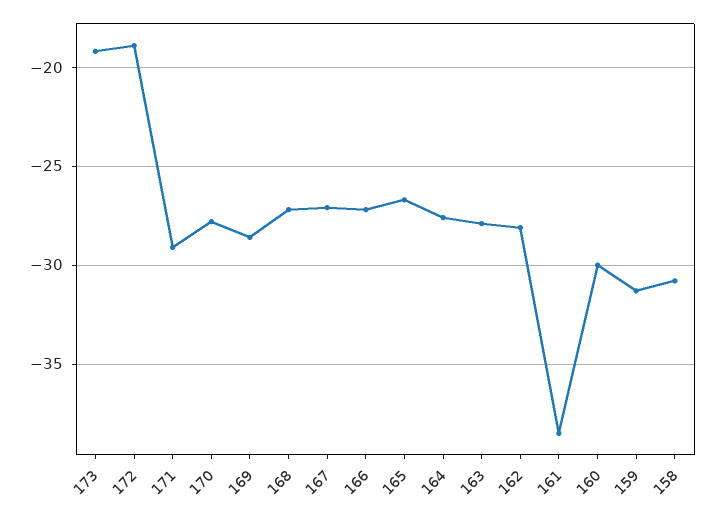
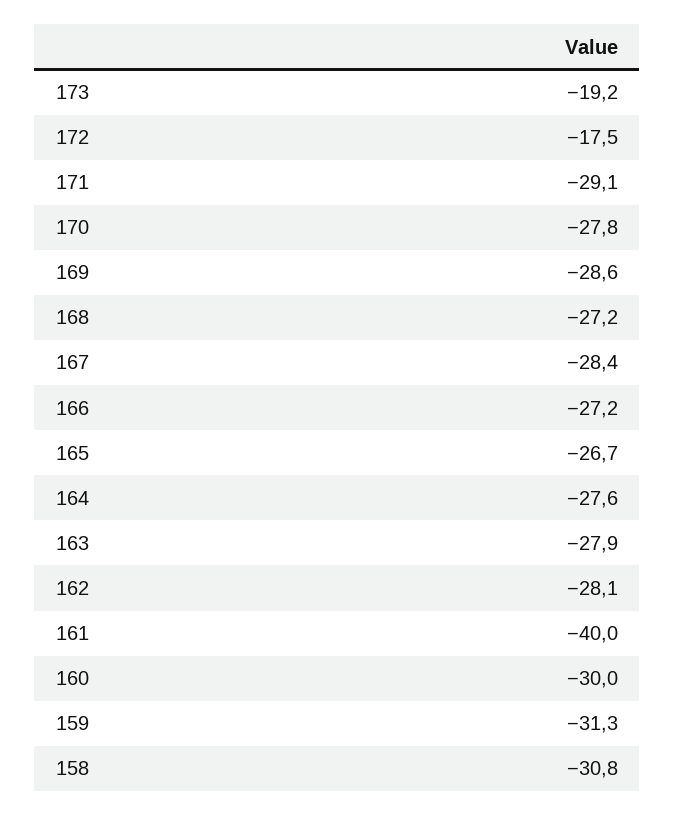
172: -19 -> -17.5
167: -27 -> -28.4
161: -38.5 -> -40

